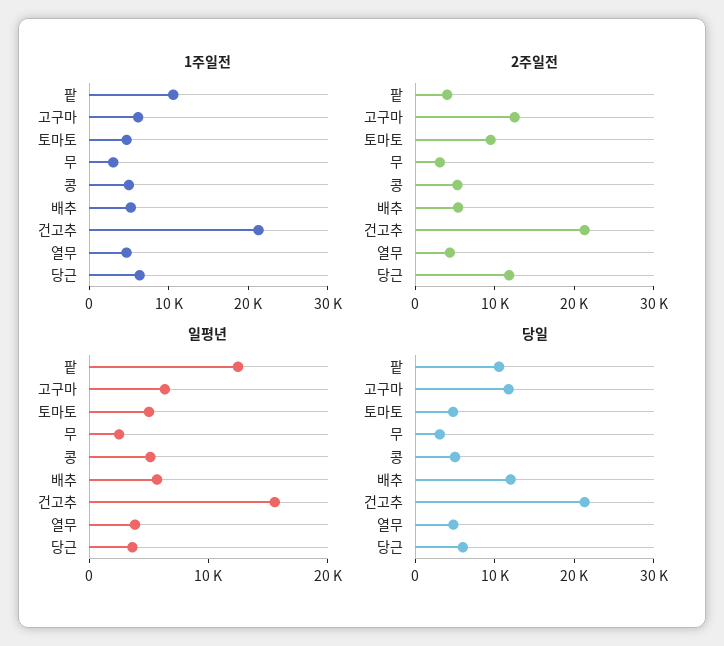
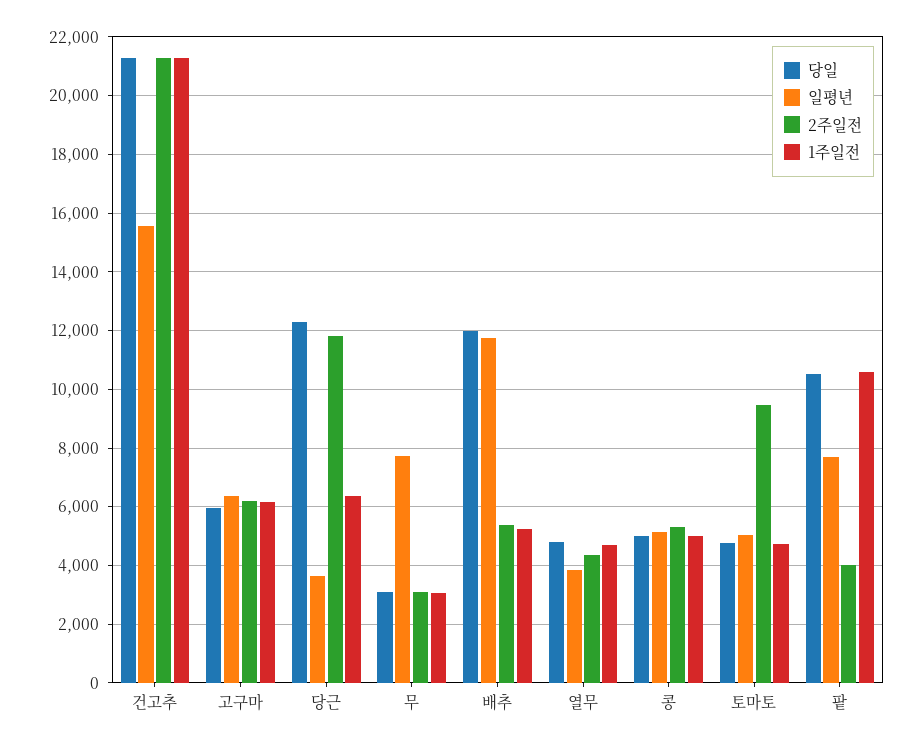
2주일전, 고구마: 12000 -> 6250
일평년, 팥: 12000 -> 7750
일평년, 무: 2000 -> 7750
일평년, 배추: 6000 -> 11750
당일, 고구마: 12000 -> 6000
당일, 당근: 6000 -> 12250

